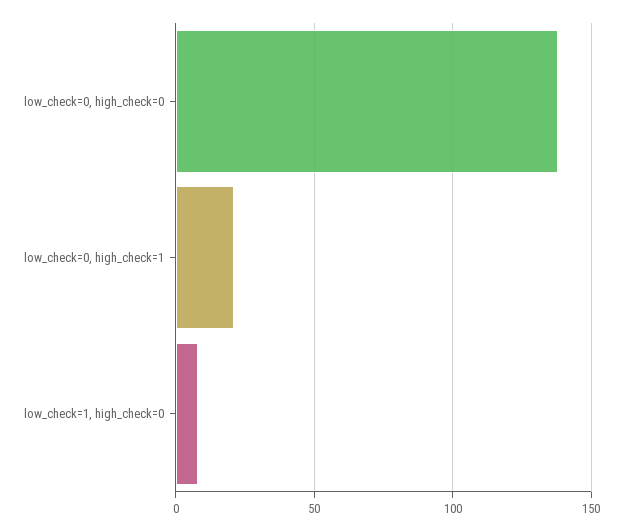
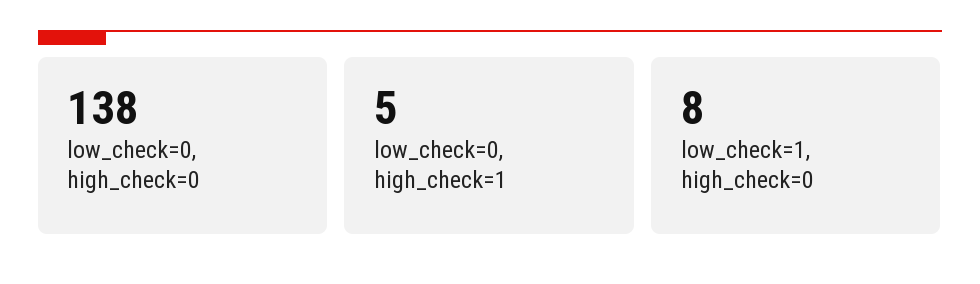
low_check=0, high_check=1: 20 -> 5

